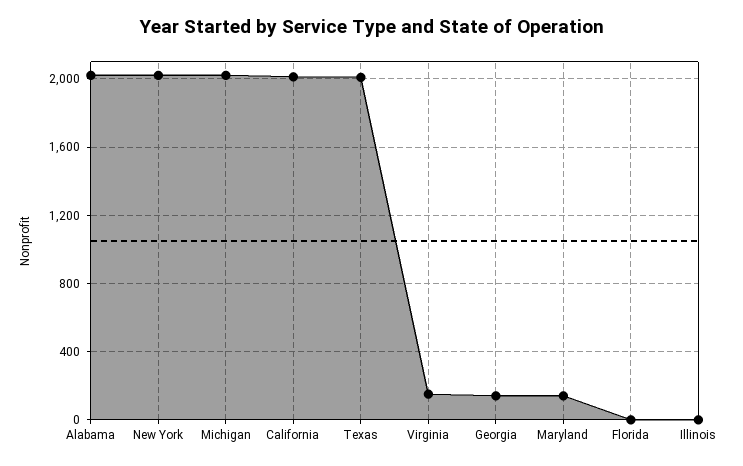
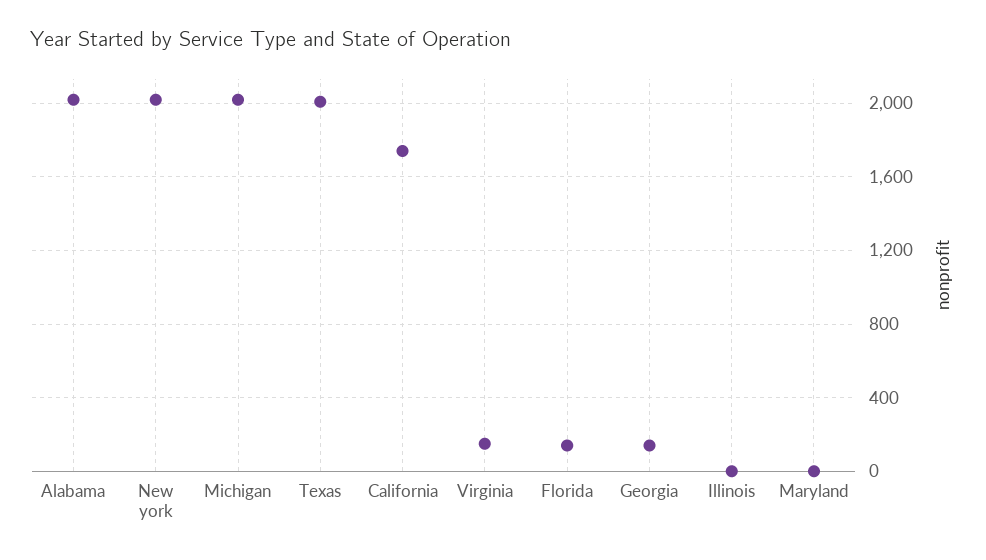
California: 2000 -> 1750
Maryland: 150 -> 0
Florida: 0 -> 150

